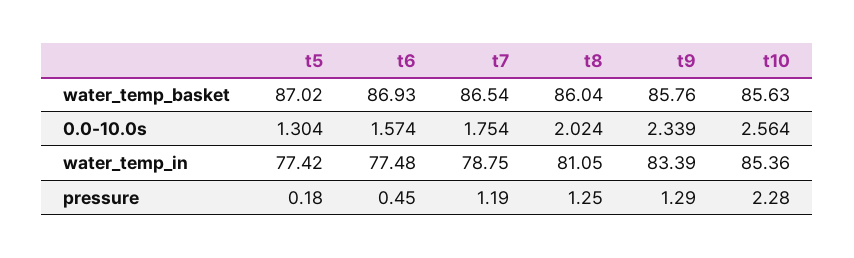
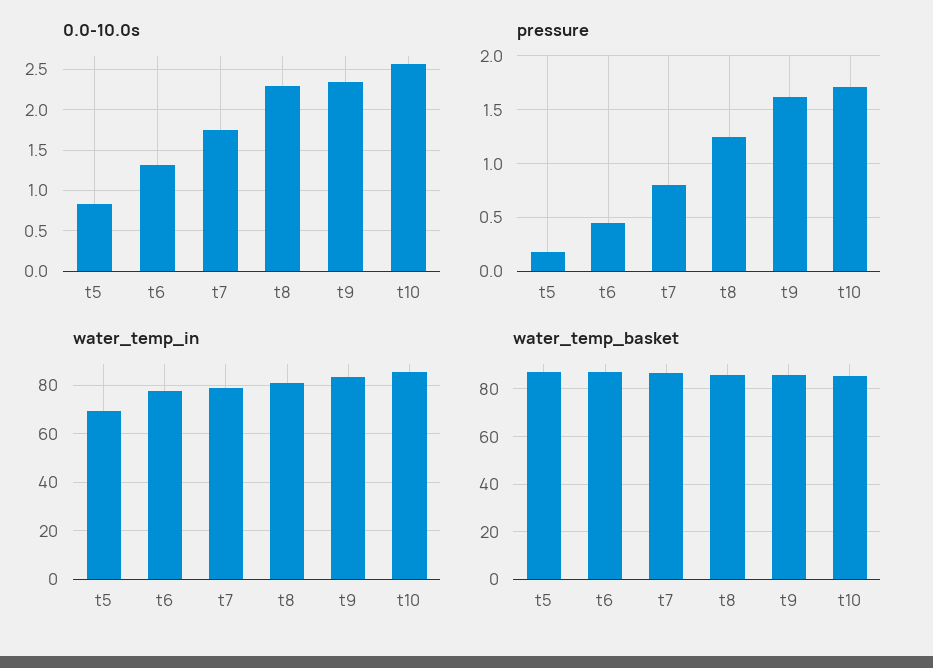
0.0-10.0s, t5: 1.304 -> 0.8
0.0-10.0s, t6: 1.574 -> 1.3
0.0-10.0s, t8: 2.024 -> 2.3
water_temp_in, t5: 77.42 -> 70
pressure, t7: 1.19 -> 0.8
pressure, t9: 1.29 -> 1.6
pressure, t10: 2.28 -> 1.7

